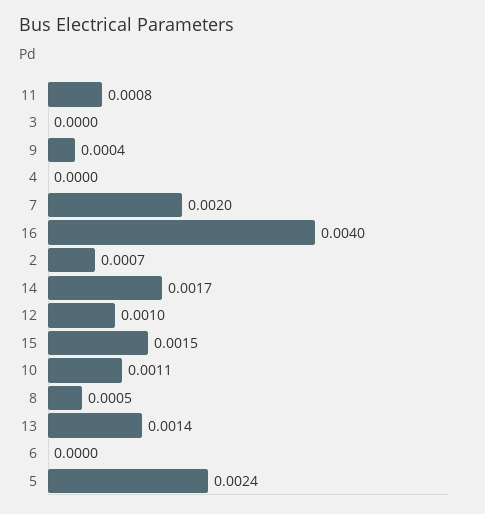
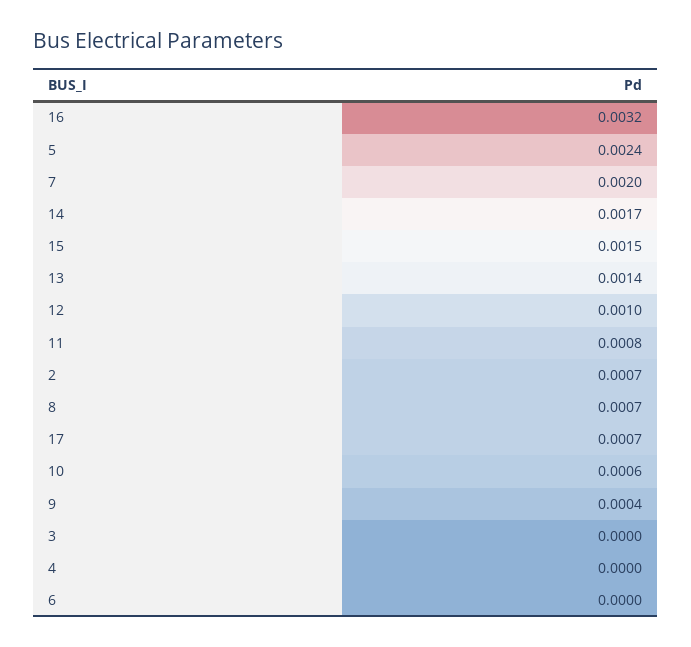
16: 0.004 -> 0.0032
10: 0.0011 -> 0.0006
8: 0.0005 -> 0.0007
17: none -> 0.0007

